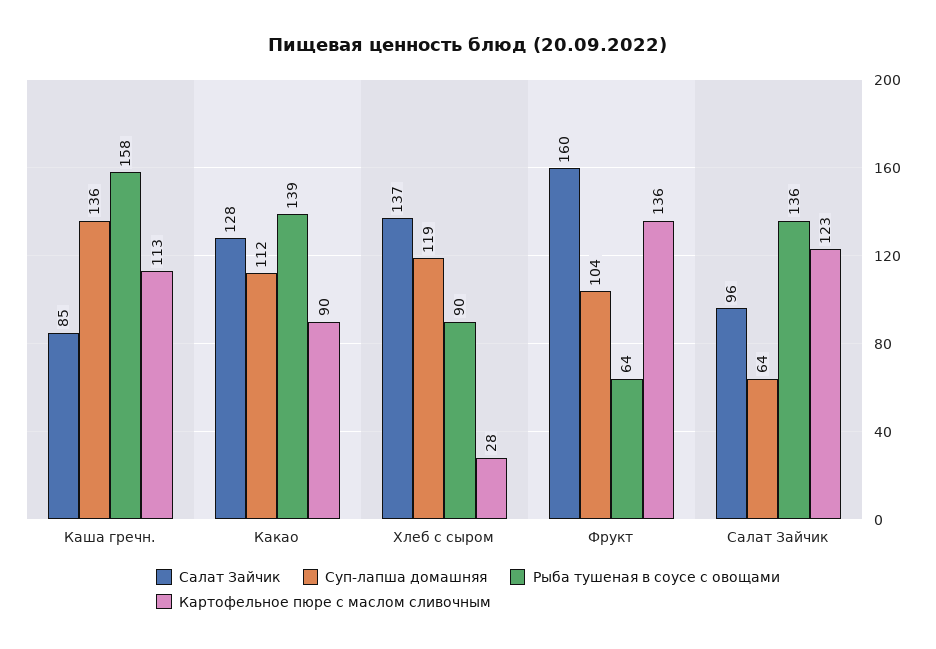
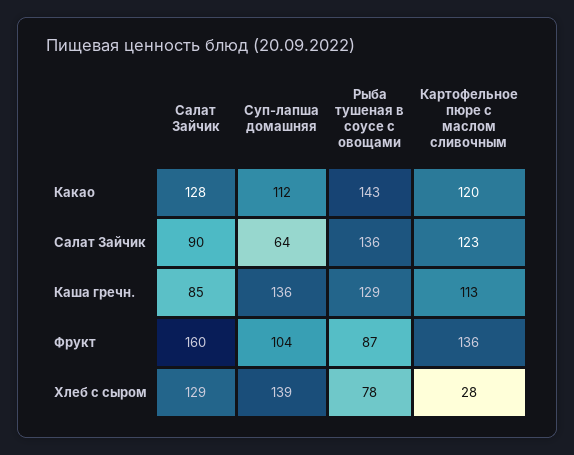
Рыба тушеная в соусе с овощами, Каша гречн.: 158 -> 129
Рыба тушеная в соусе с овощами, Какао: 139 -> 143
Картофельное пюре с маслом сливочным, Какао: 90 -> 120
Салат Зайчик, Хлеб с сыром: 137 -> 129
Суп-лапша домашняя, Хлеб с сыром: 119 -> 139
Рыба тушеная в соусе с овощами, Хлеб с сыром: 90 -> 78
Рыба тушеная в соусе с овощами, Фрукт: 64 -> 87
Салат Зайчик, Салат Зайчик: 96 -> 90

